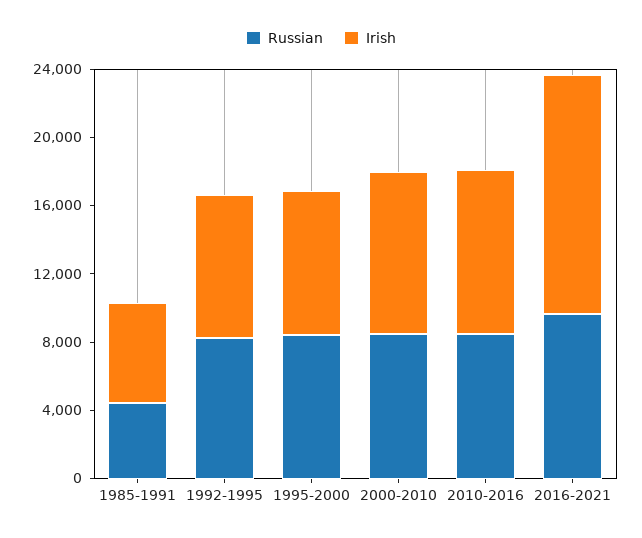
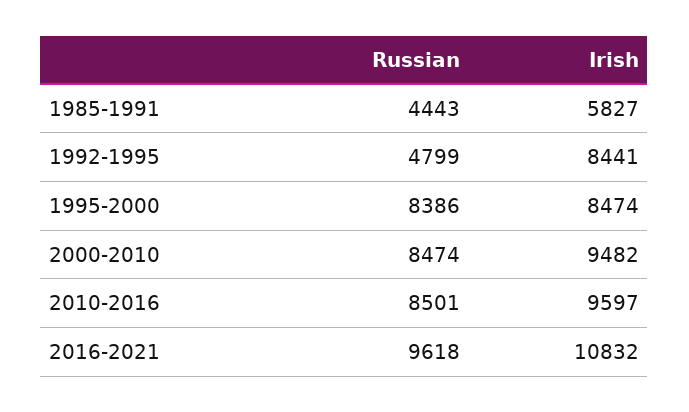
Russian, 1992-1995: 8000 -> 4799
Irish, 2016-2021: 14000 -> 10832

